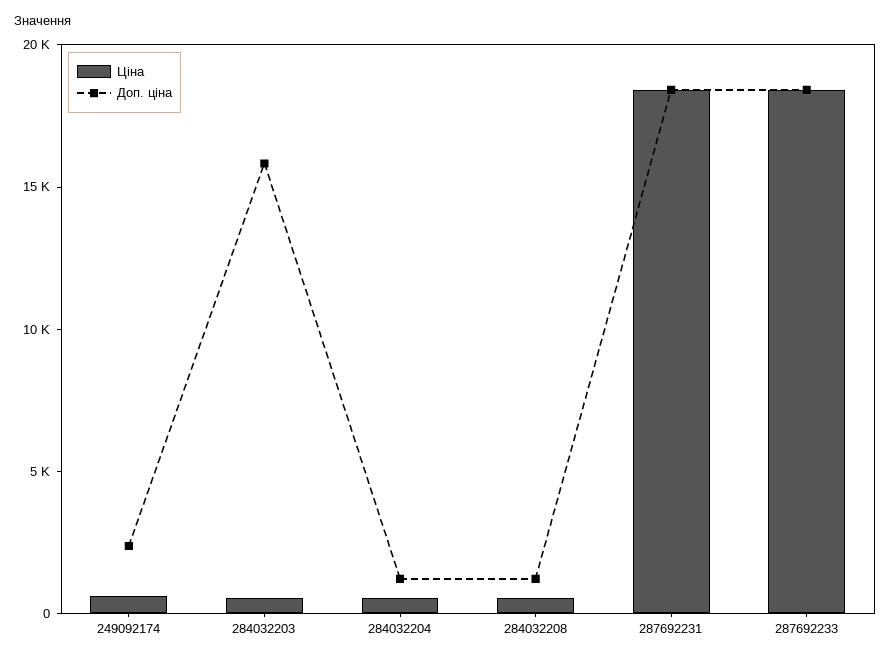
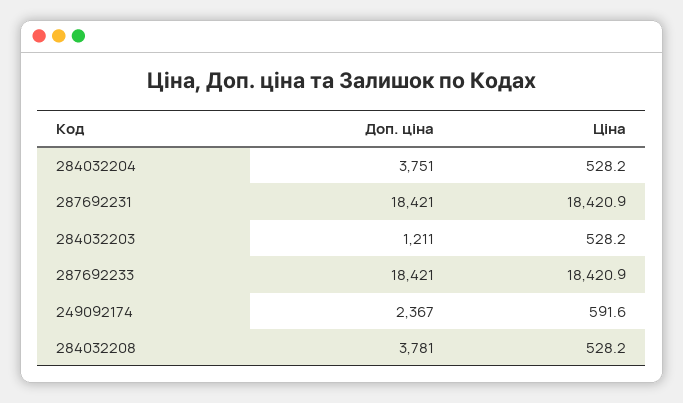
Доп. ціна, 284032203: 16000 -> 1211
Доп. ціна, 284032204: 1000 -> 3751
Доп. ціна, 284032208: 1000 -> 3781

